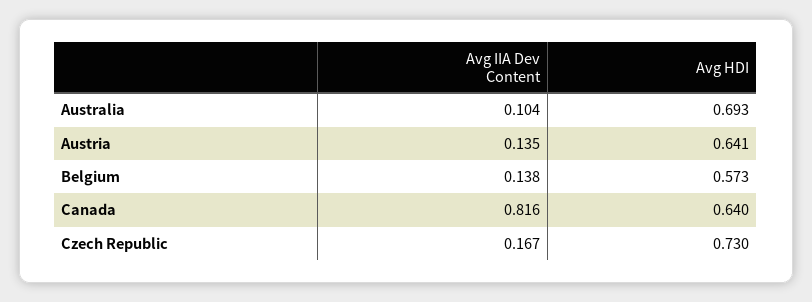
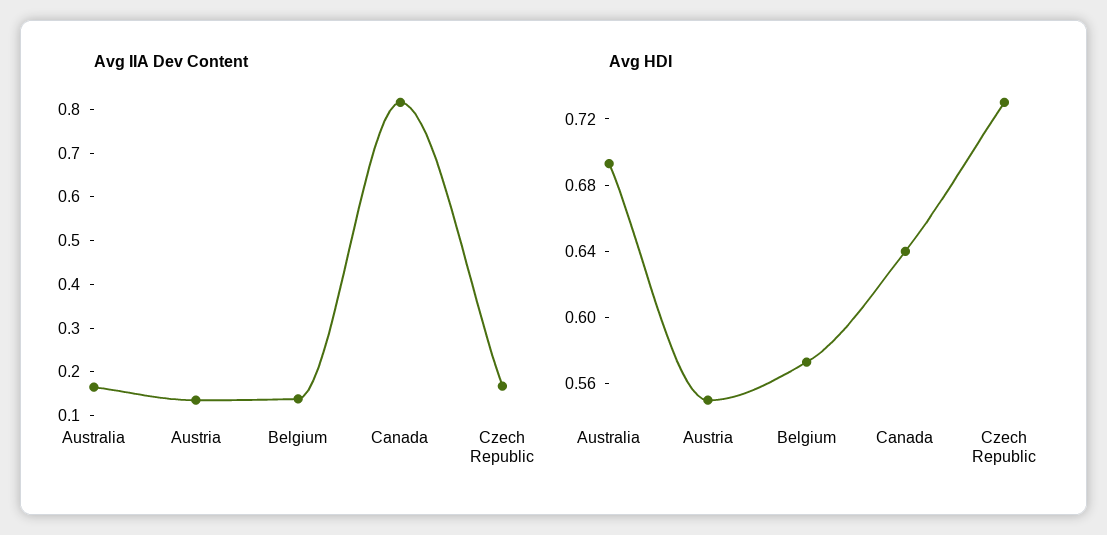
Avg IIA Dev Content, Australia: 0.104 -> 0.16
Avg HDI, Austria: 0.641 -> 0.55

